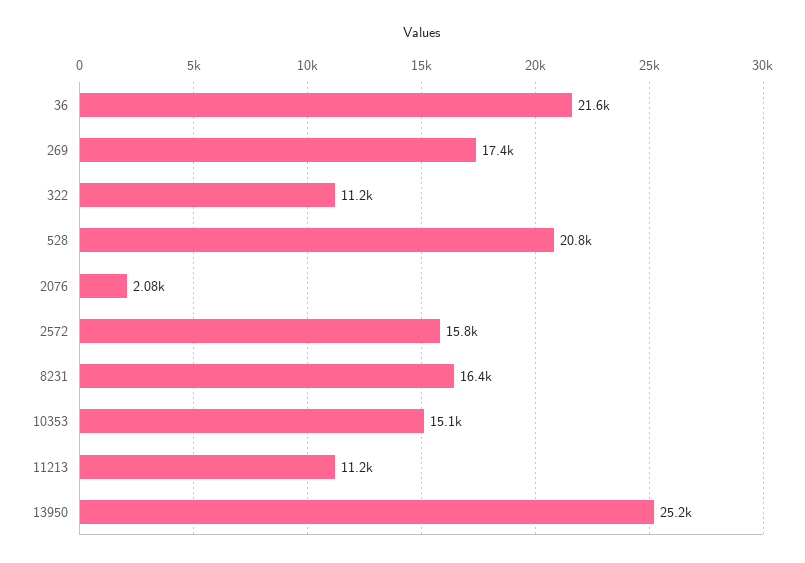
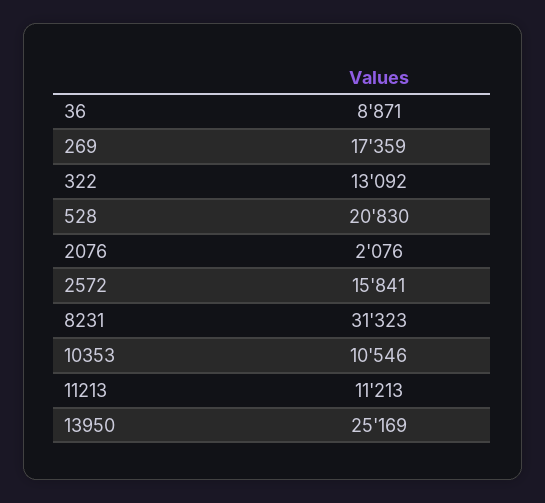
36: 21600 -> 8871
322: 11200 -> 13092
8231: 16400 -> 31323
10353: 15100 -> 10546

